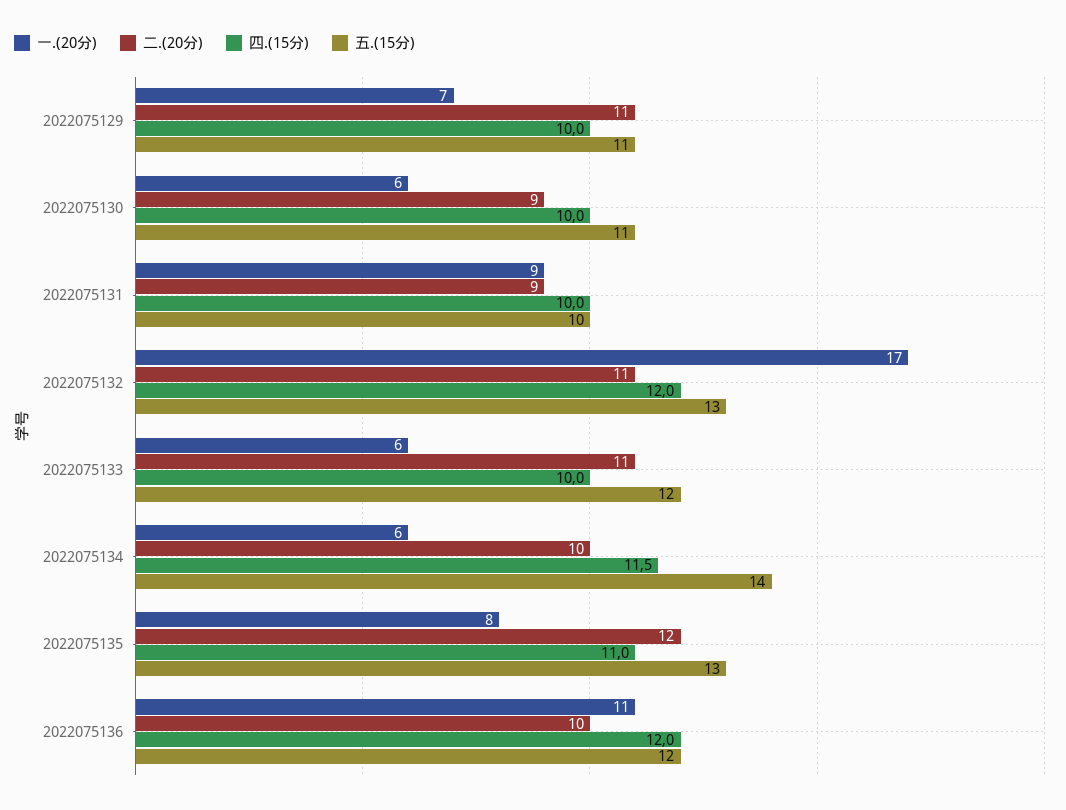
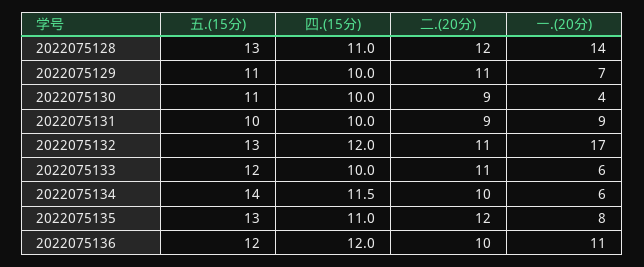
一.(20分), 2022075130: 6 -> 4
五.(15分), 2022075128: none -> 13
四.(15分), 2022075128: none -> 11
二.(20分), 2022075128: none -> 12
一.(20分), 2022075128: none -> 14

